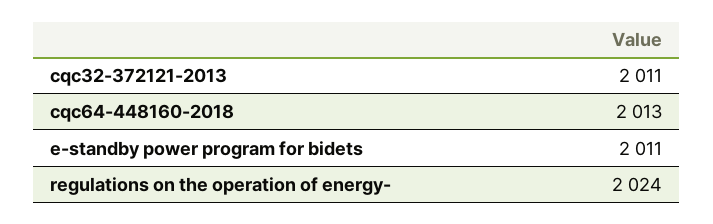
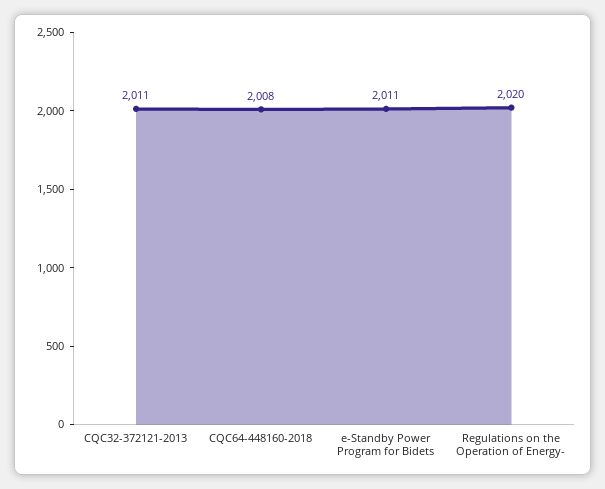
cqc64-448160-2018: 2013 -> 2008
regulations on the operation of energy-: 2024 -> 2020

